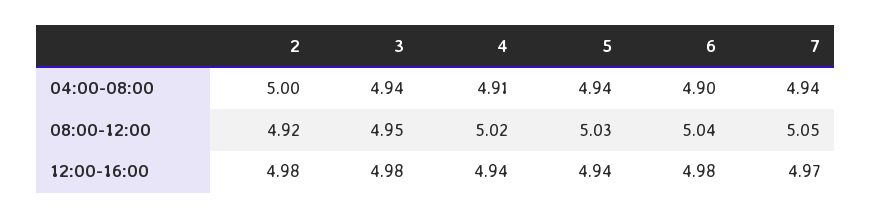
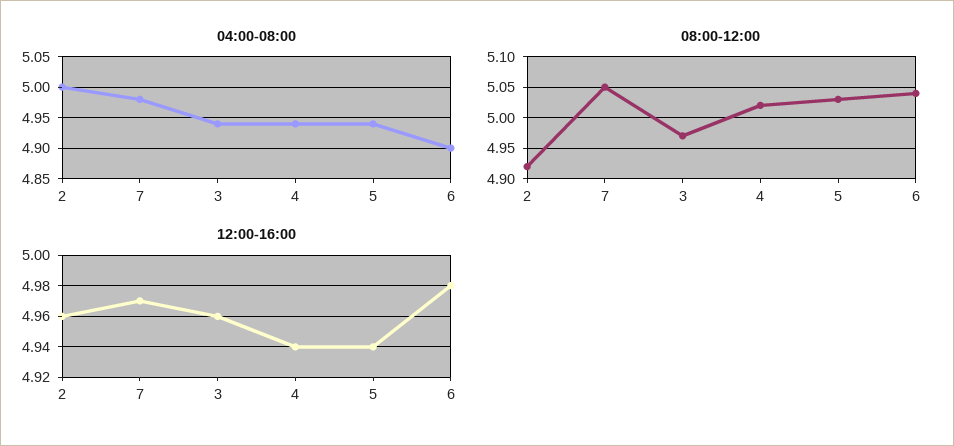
04:00-08:00, 4: 4.91 -> 4.94
04:00-08:00, 7: 4.94 -> 4.98
08:00-12:00, 3: 4.95 -> 4.97
12:00-16:00, 2: 4.98 -> 4.96
12:00-16:00, 3: 4.98 -> 4.96

